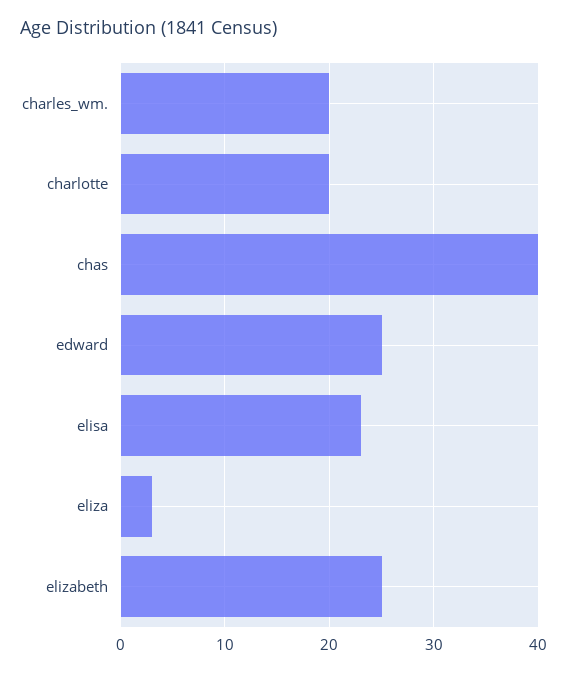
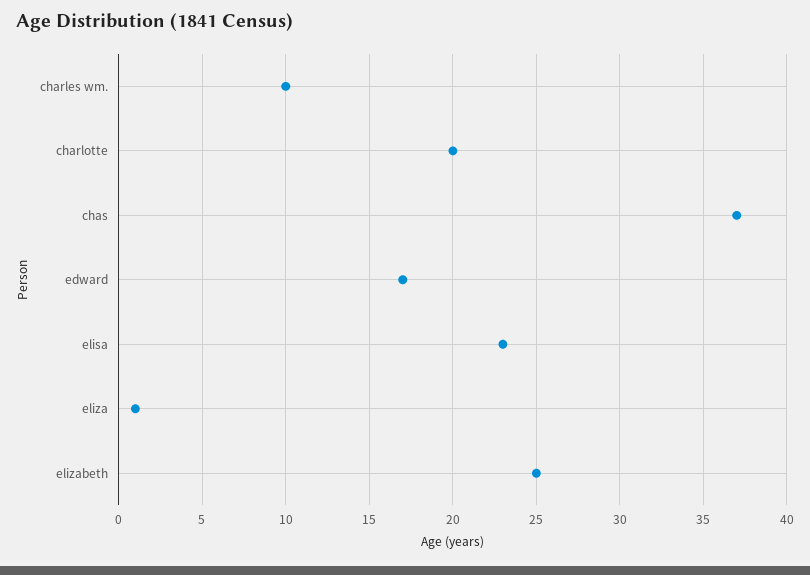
charles_wm.: 20 -> 10
chas: 40 -> 37
edward: 25 -> 17
eliza: 3 -> 1

